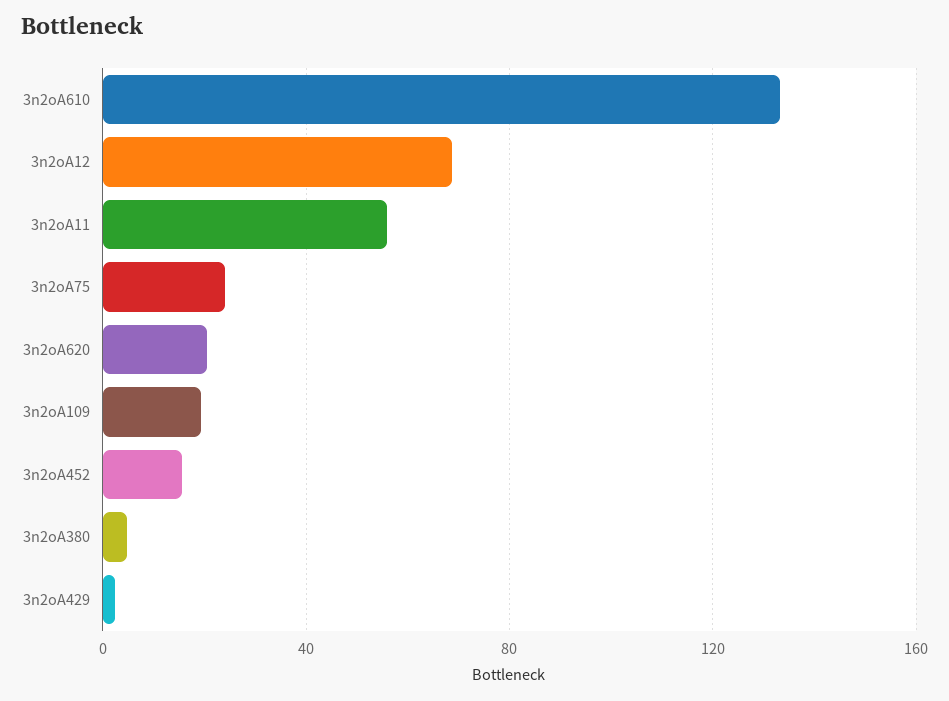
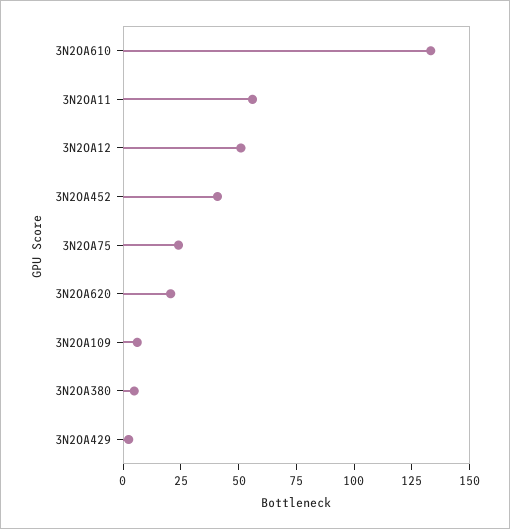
3n2oA12: 70 -> 50
3n2oA109: 20 -> 5
3n2oA452: 15 -> 40

